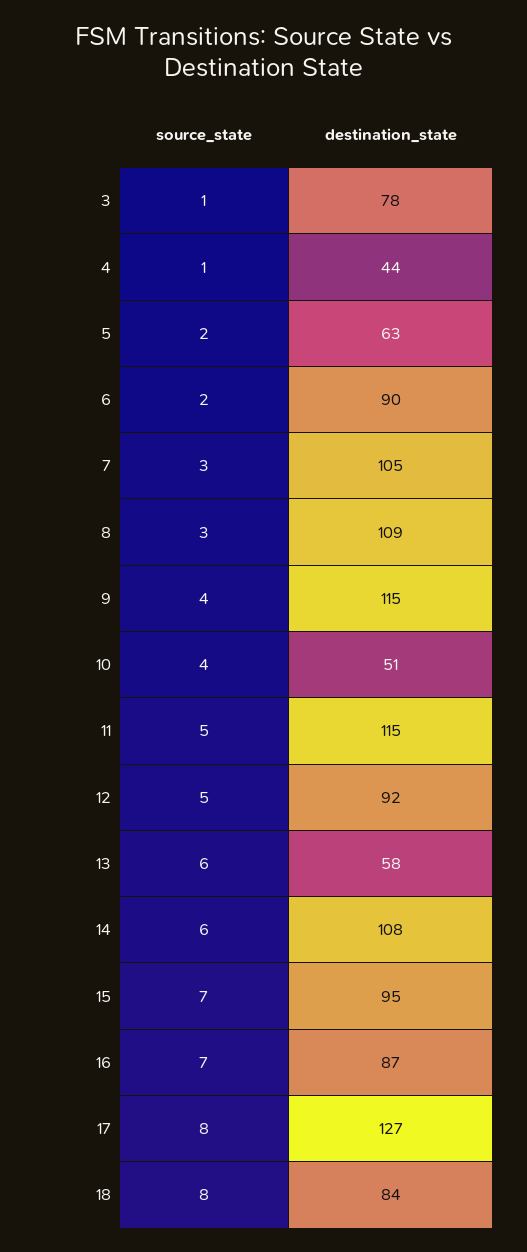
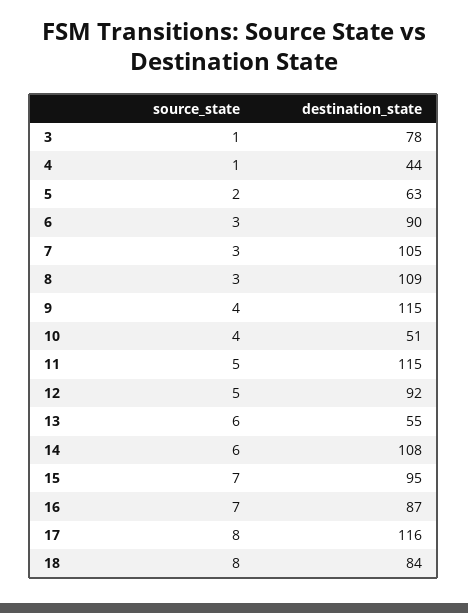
source_state, 6: 2 -> 3
destination_state, 13: 58 -> 55
destination_state, 17: 127 -> 116

